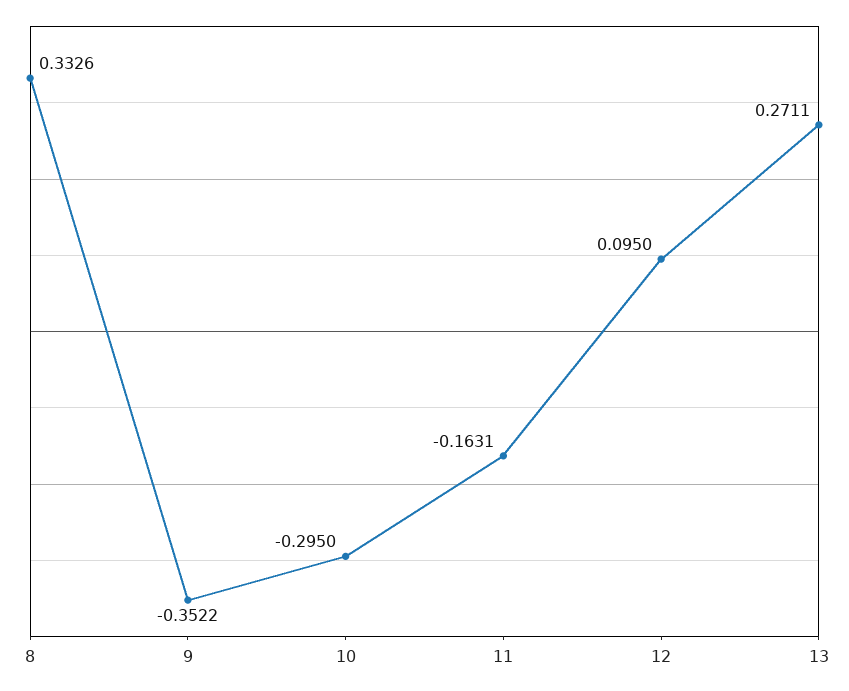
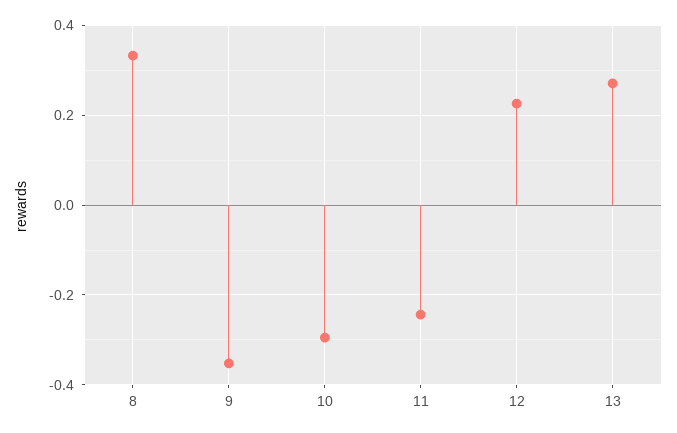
11: -0.1631 -> -0.24
12: 0.095 -> 0.22

